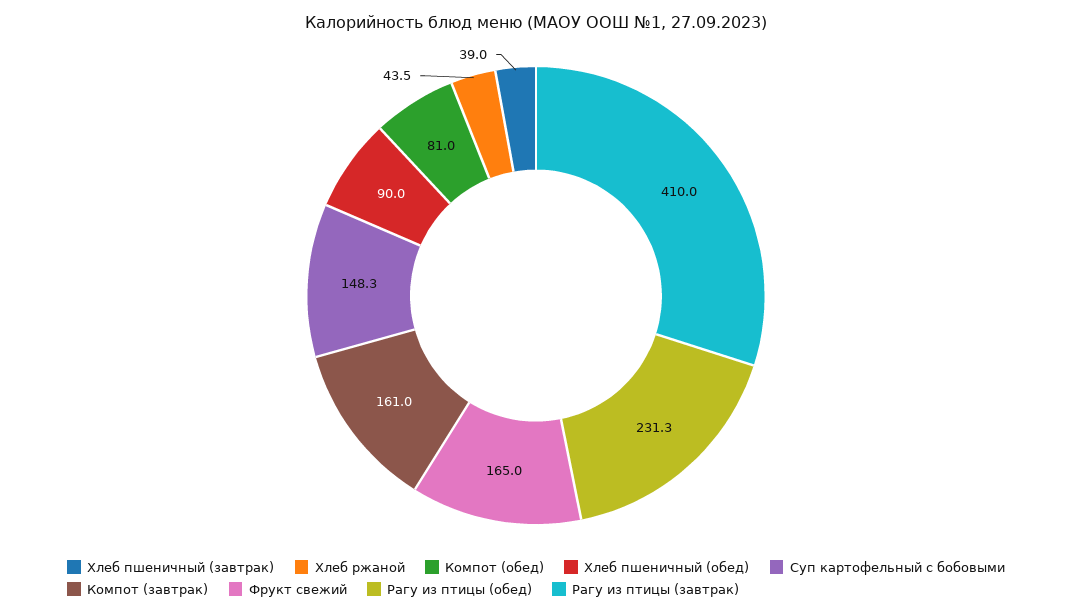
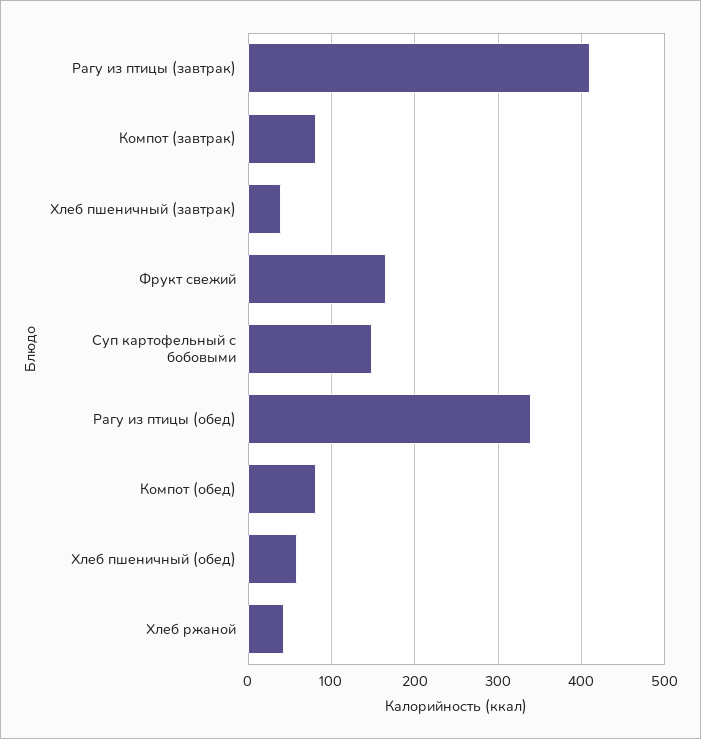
Хлеб пшеничный (обед): 90 -> 60
Компот (завтрак): 161 -> 80
Рагу из птицы (обед): 231.3 -> 340

